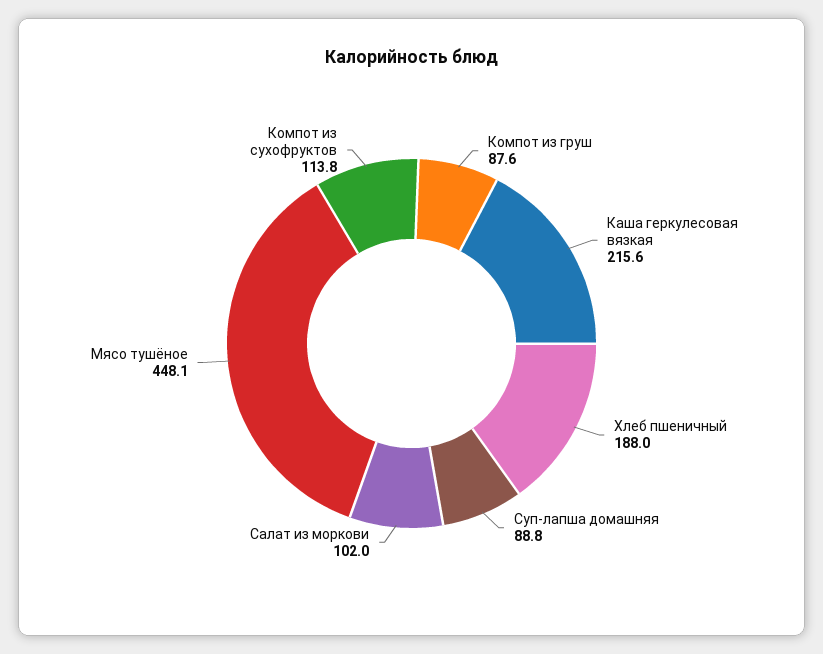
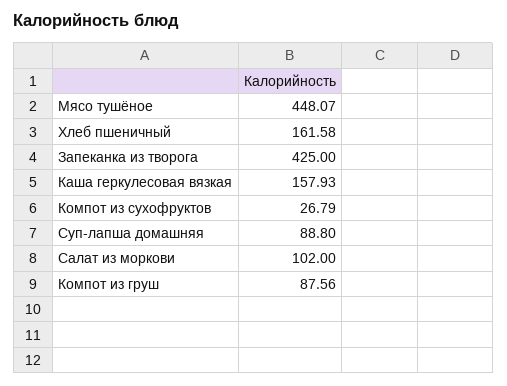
Каша геркулесовая вязкая: 215.6 -> 157.93
Хлеб пшеничный: 188 -> 161.58
Компот из сухофруктов: 113.8 -> 26.79
Запеканка из творога: none -> 425

